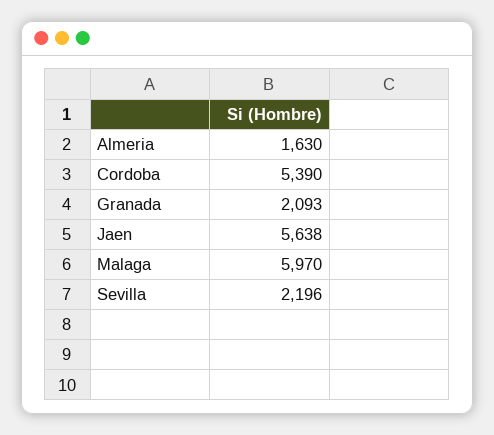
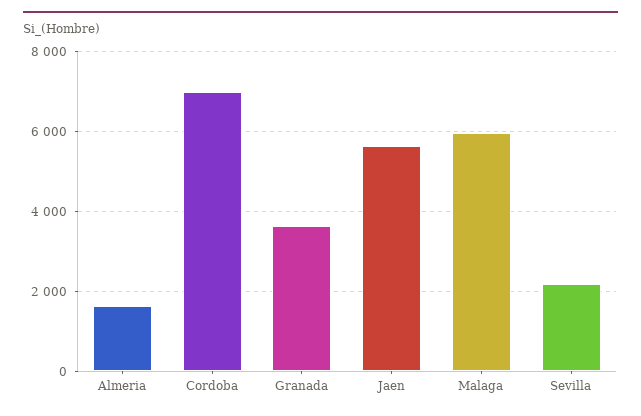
Cordoba: 5390 -> 7000
Granada: 2093 -> 3600

